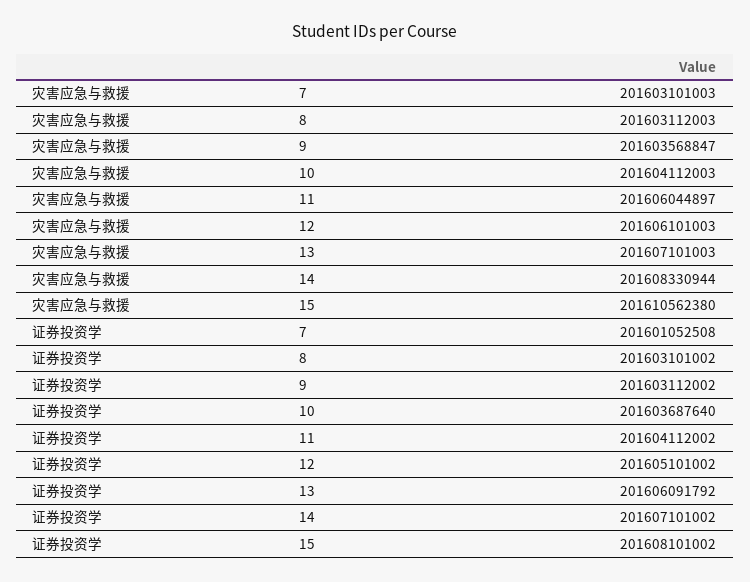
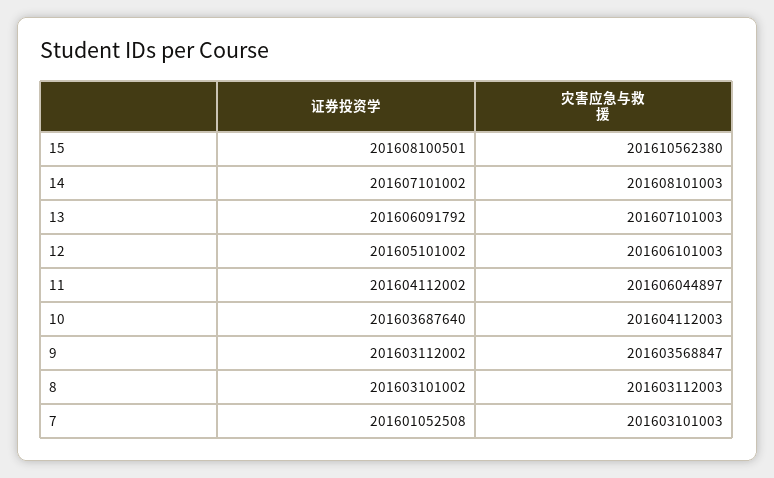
灾害应急与救援, 14: 201608330944 -> 201608101003
证券投资学, 15: 201608101002 -> 201608100501

